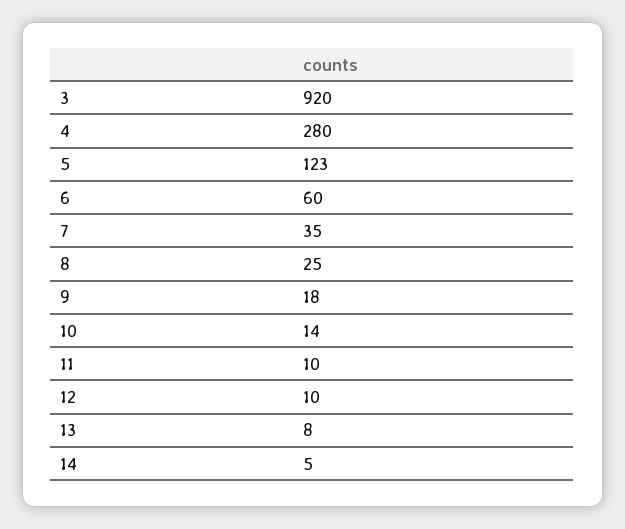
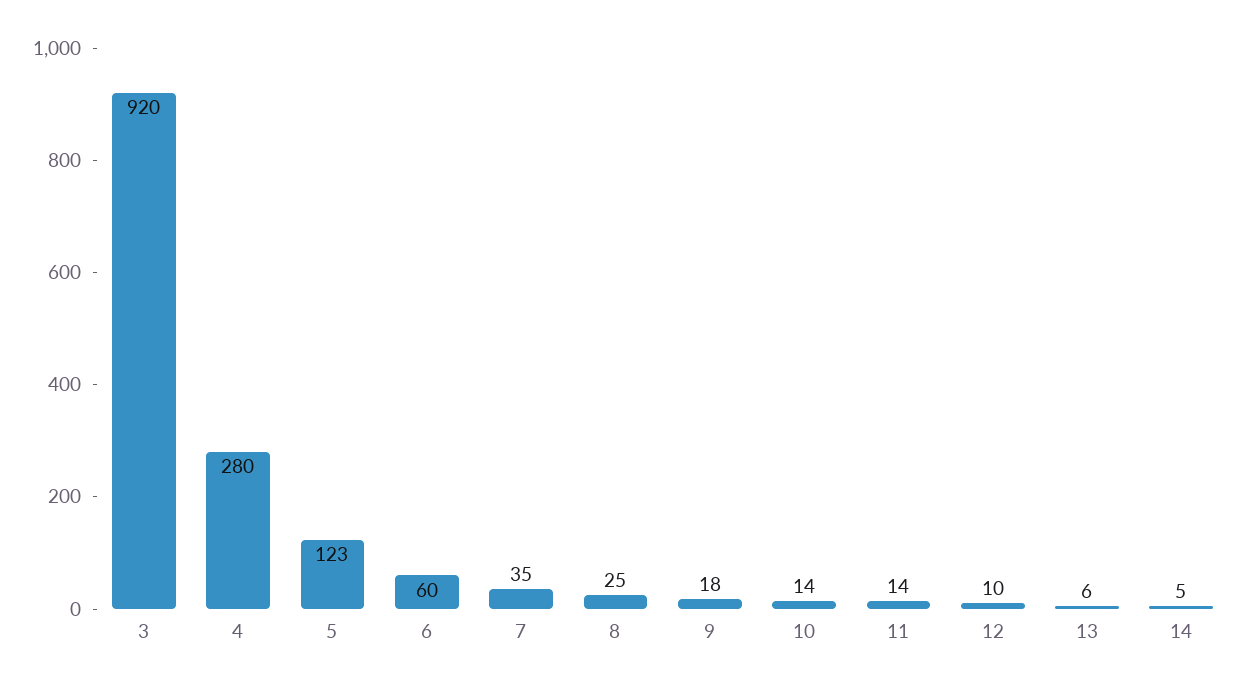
11: 10 -> 14
13: 8 -> 6

